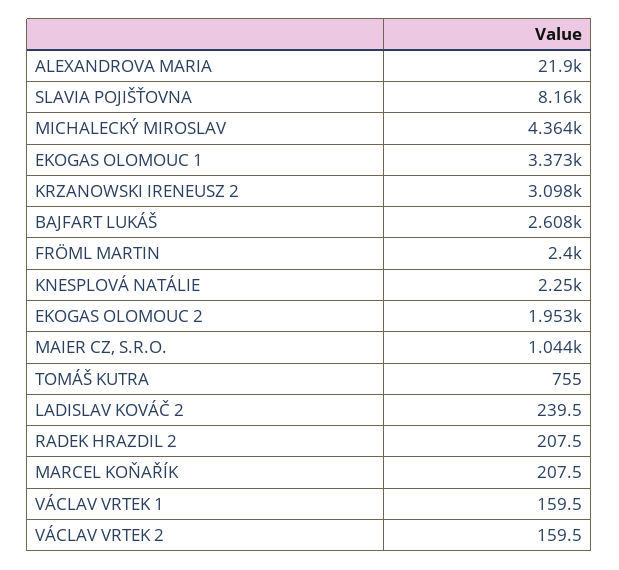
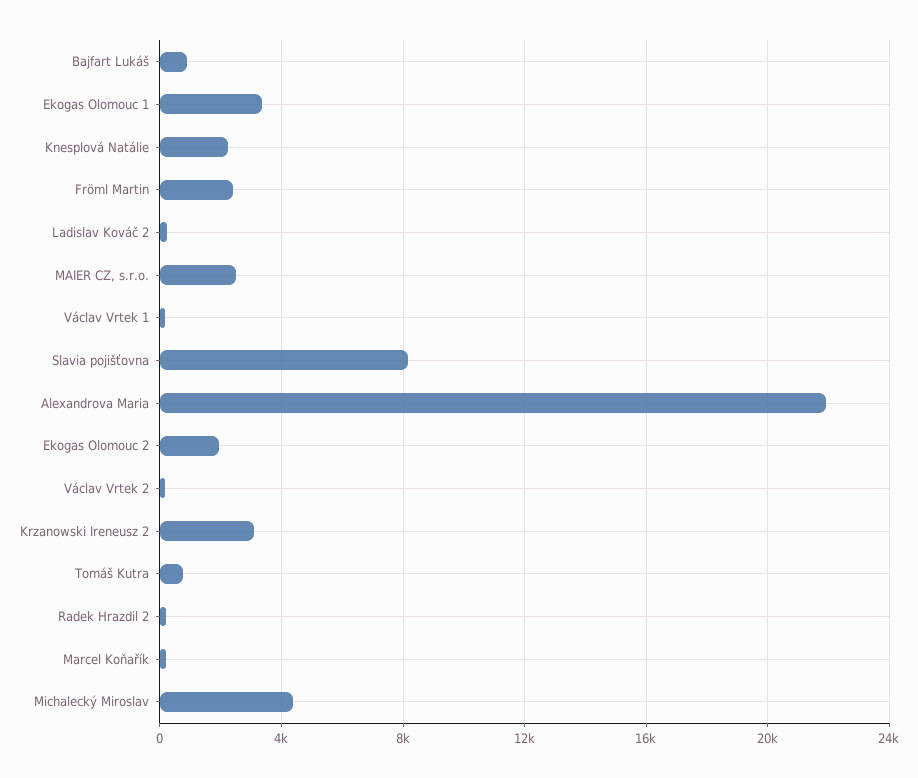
BAJFART LUKÁŠ: 2608 -> 1000
MAIER CZ, S.R.O.: 1044 -> 2500

